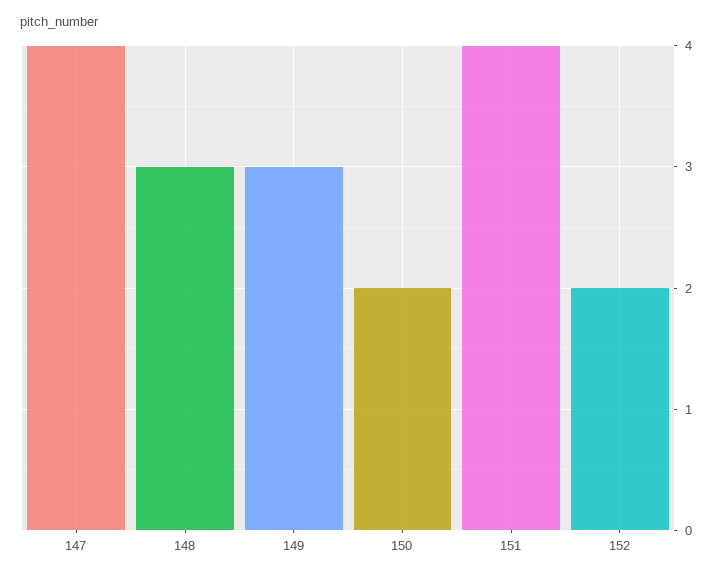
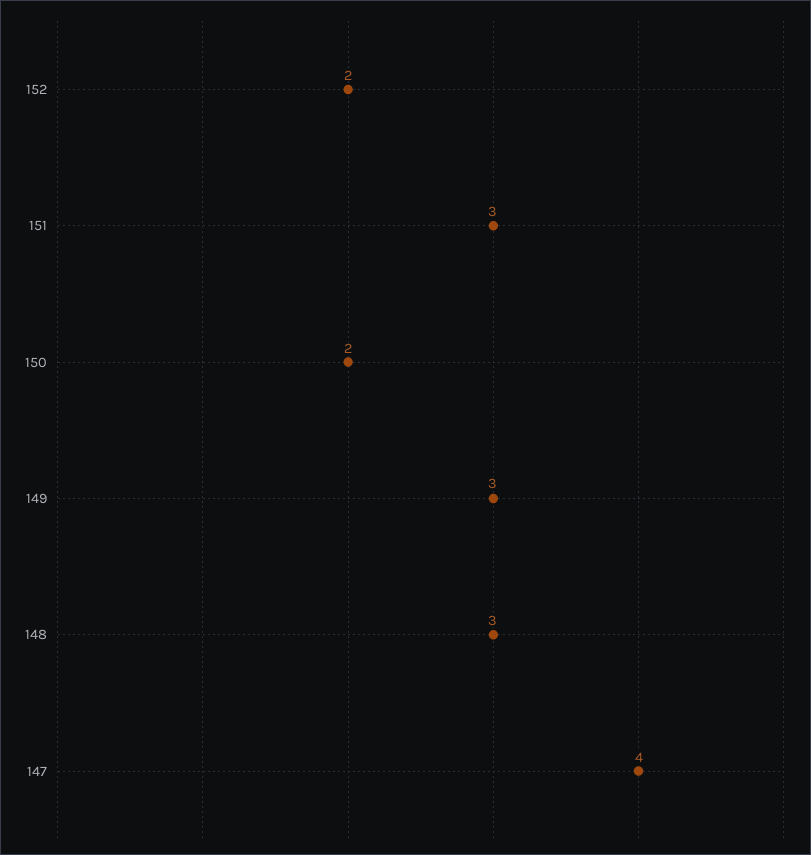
151: 4 -> 3

